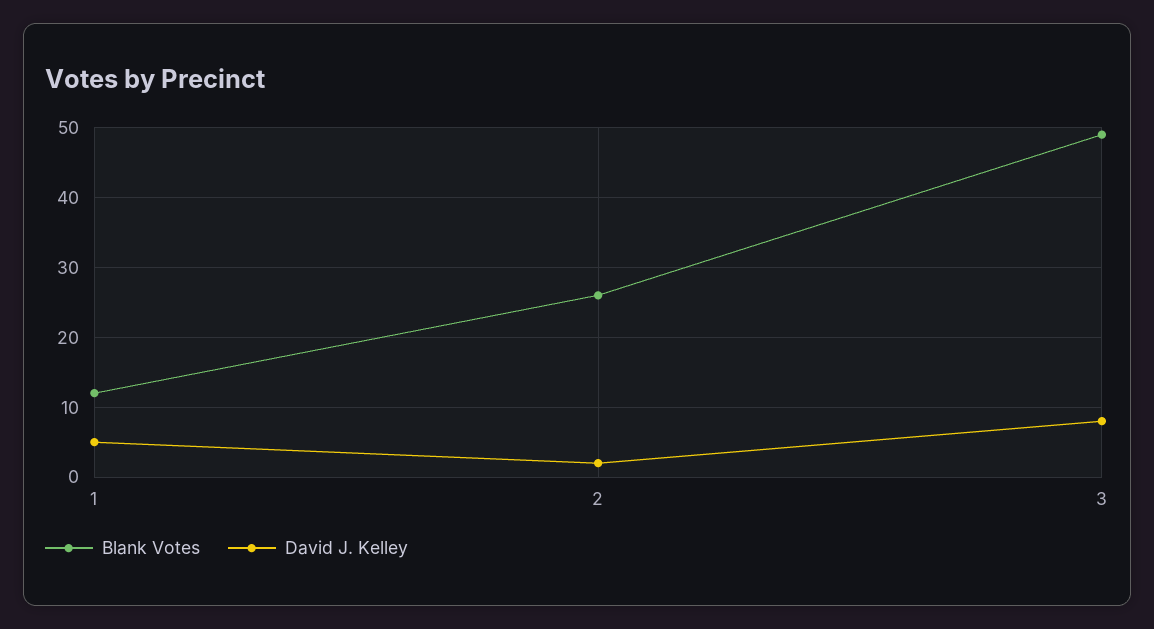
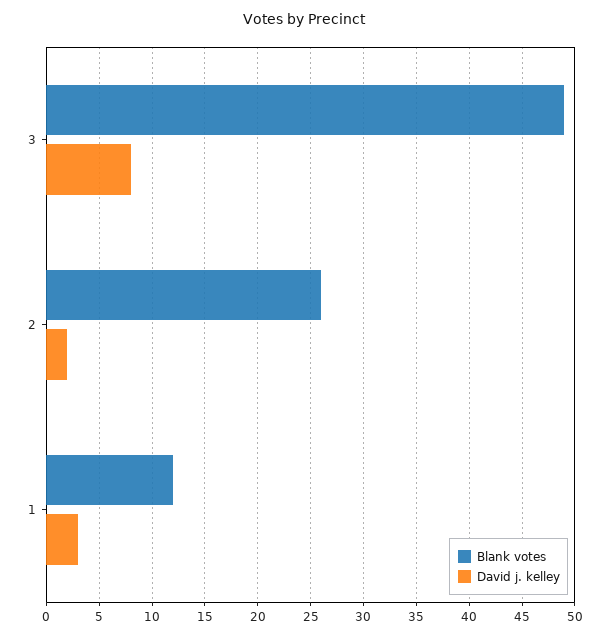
David J. Kelley, 1: 5 -> 3

